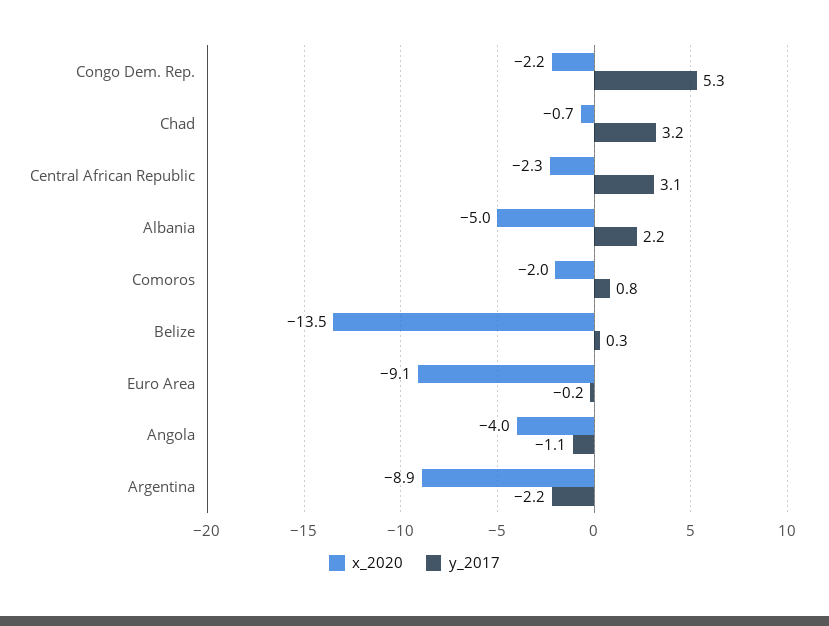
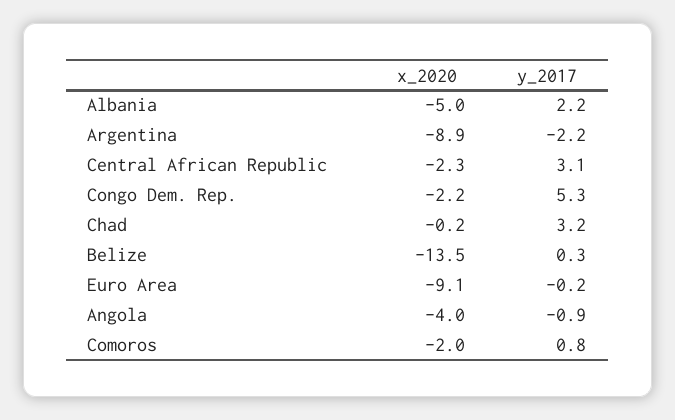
x_2020, Chad: -0.7 -> -0.2
y_2017, Angola: -1.1 -> -0.9

